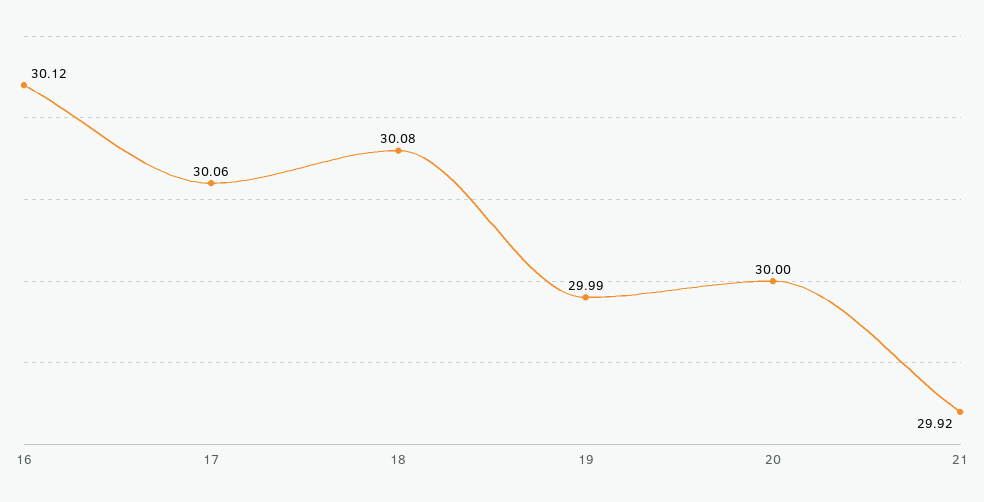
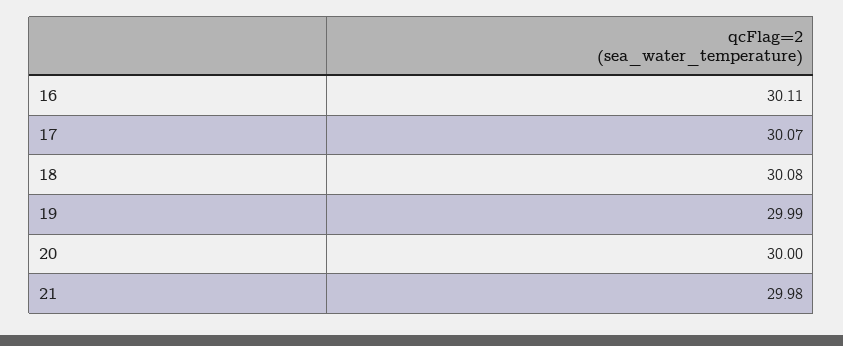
16: 30.12 -> 30.11
17: 30.06 -> 30.07
21: 29.92 -> 29.98

